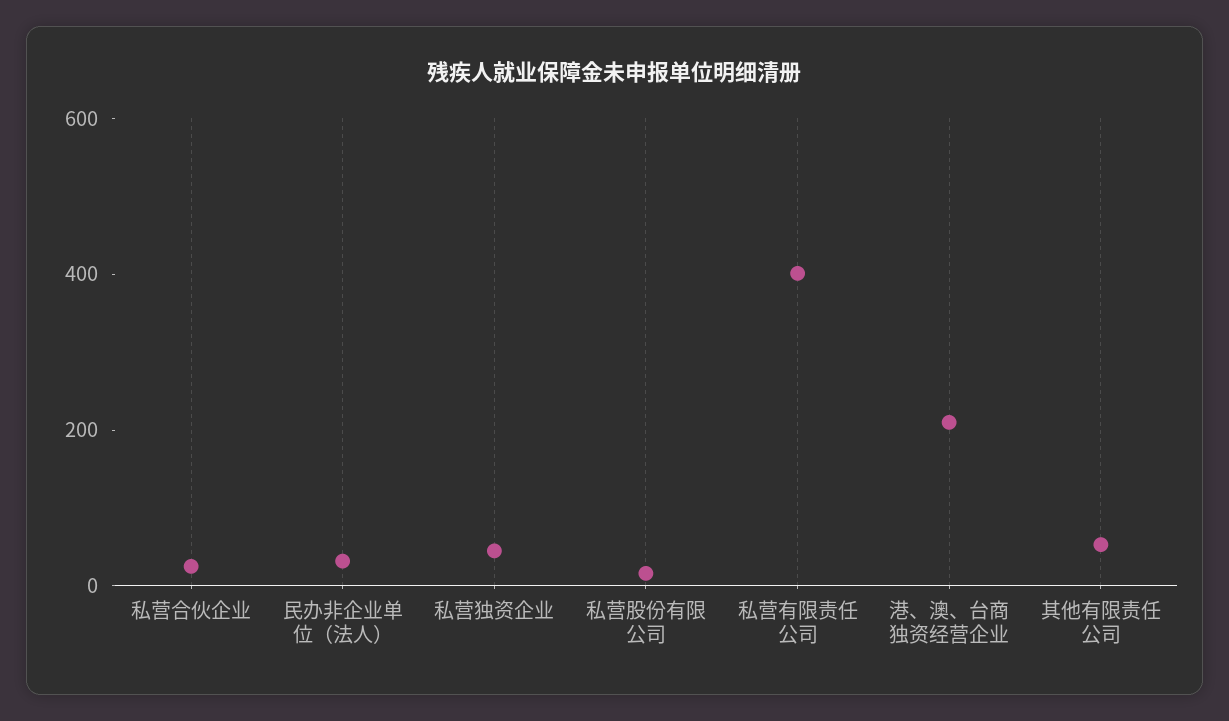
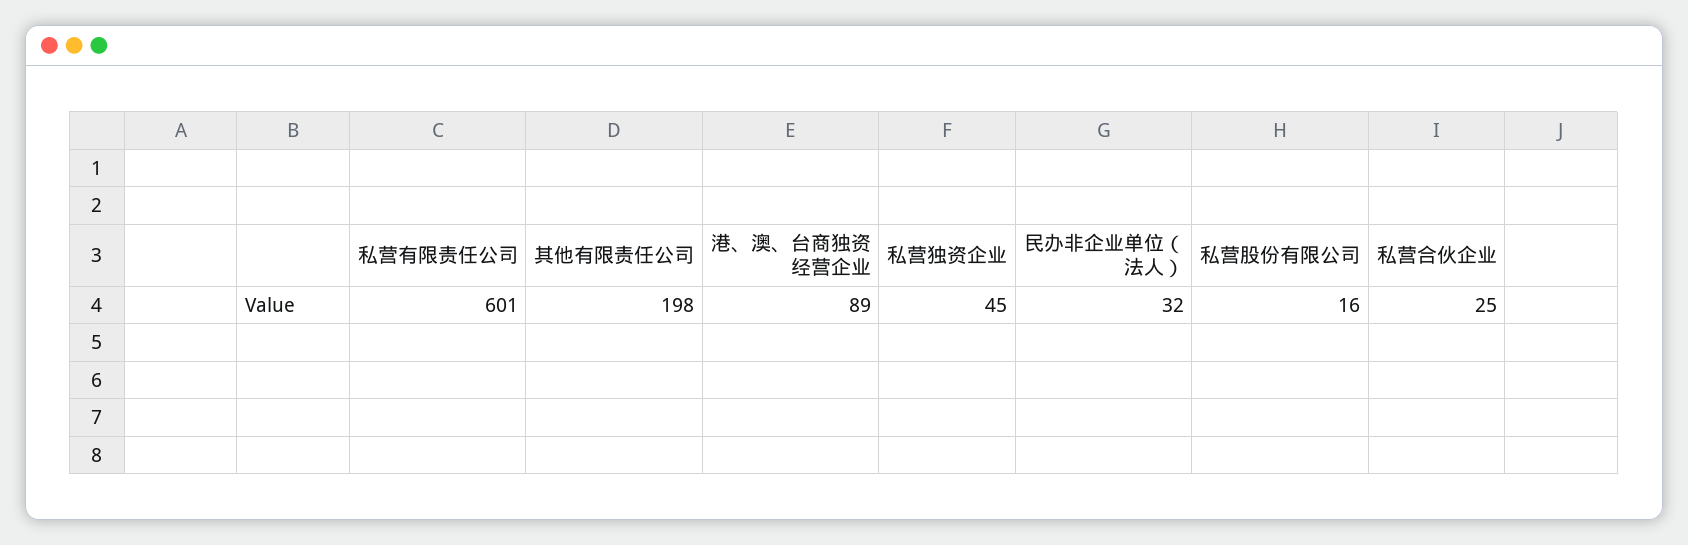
私营有限责任公司: 400 -> 601
港、澳、台商独资经营企业: 200 -> 89
其他有限责任公司: 50 -> 198

